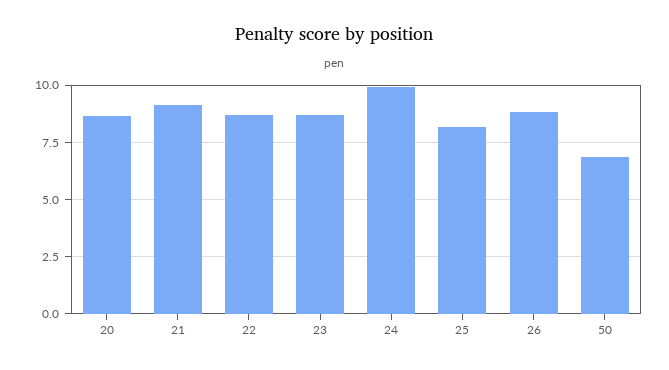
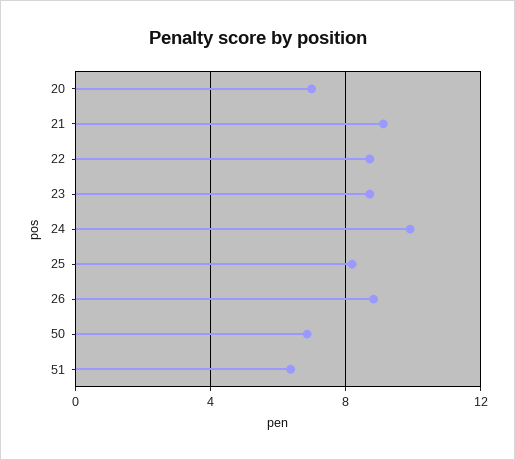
20: 8.5 -> 7
51: none -> 6.5

